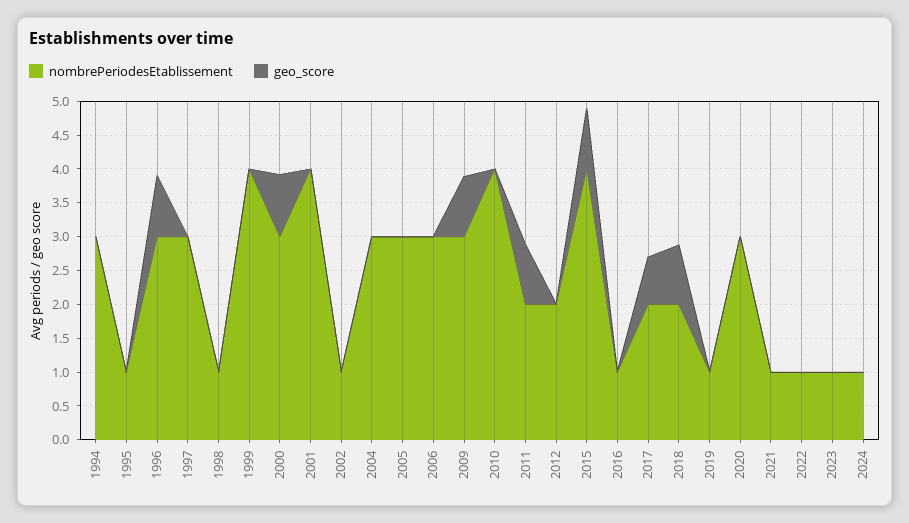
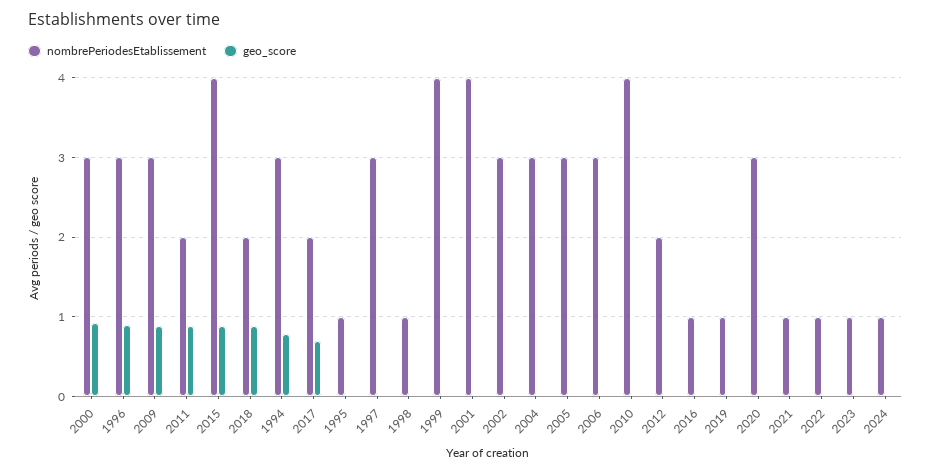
geo_score, 1994: 0 -> 0.8
nombrePeriodesEtablissement, 2002: 1 -> 3

